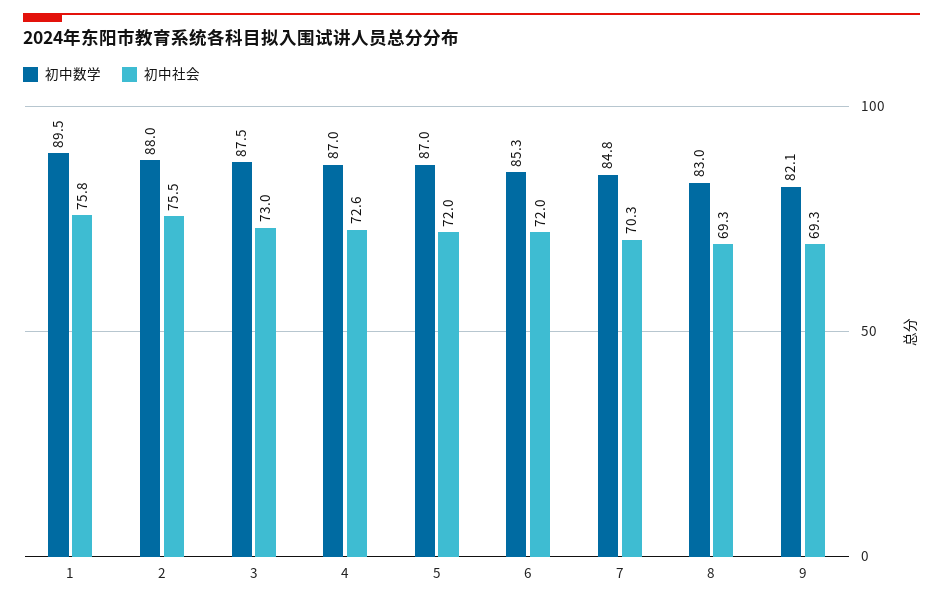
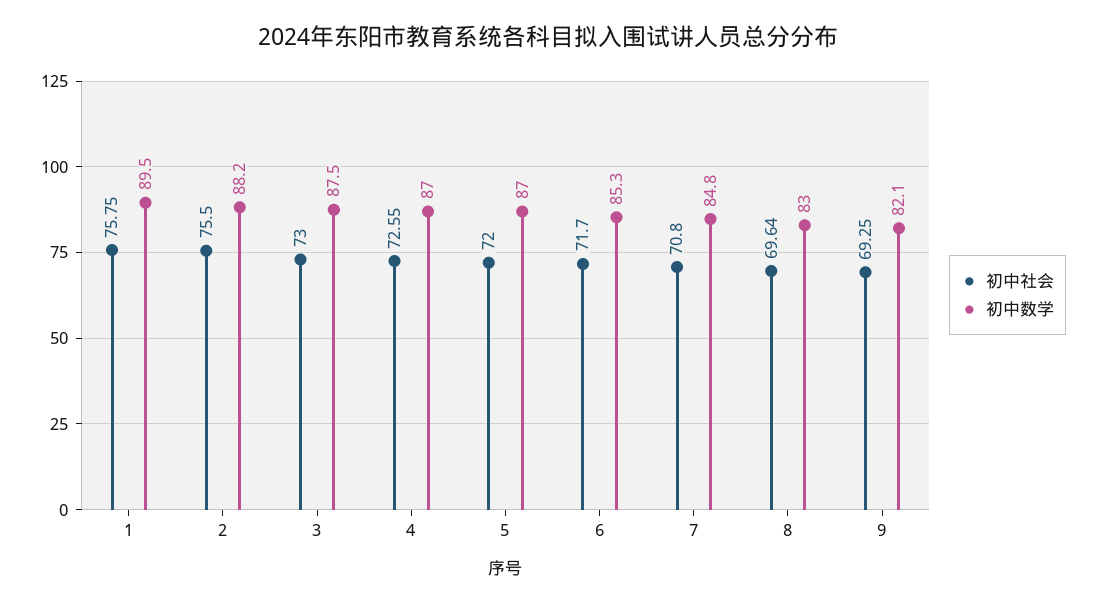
初中数学, 2: 88 -> 88.2
初中社会, 6: 72 -> 71.7
初中社会, 7: 70.3 -> 70.8
初中社会, 8: 69.3 -> 69.64

